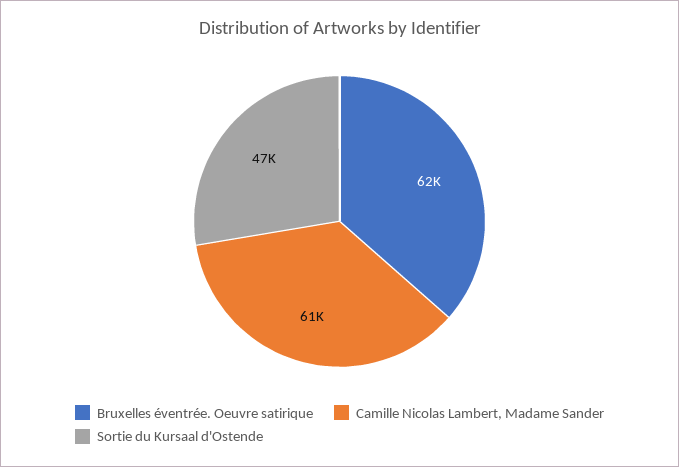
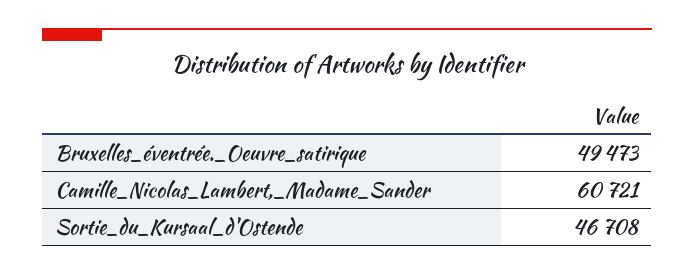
Bruxelles éventrée. Oeuvre satirique: 62000 -> 49473

